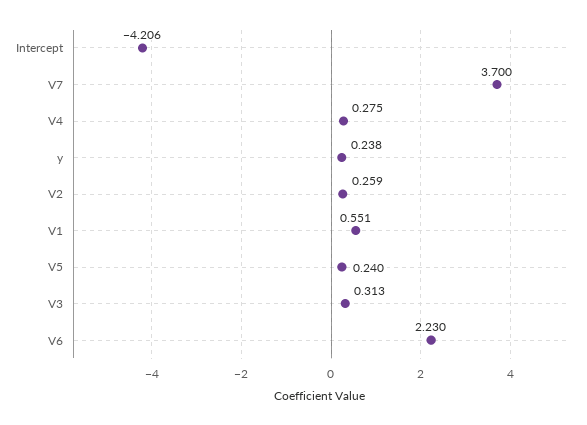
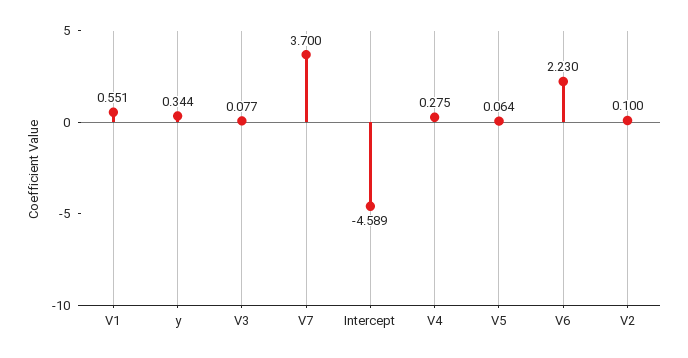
Intercept: -4.206 -> -4.589
y: 0.238 -> 0.344
V2: 0.259 -> 0.1
V5: 0.24 -> 0.064
V3: 0.313 -> 0.077

